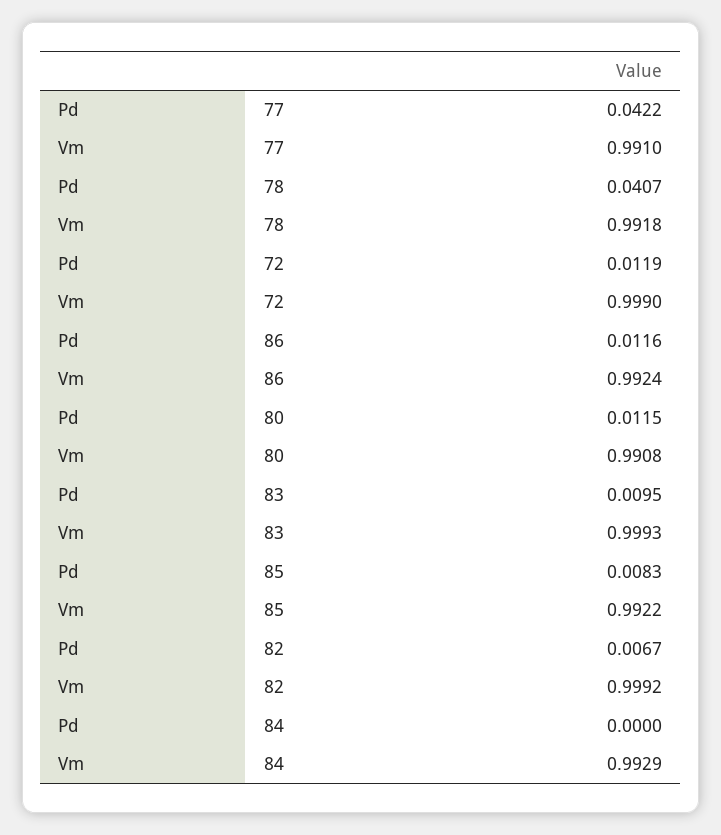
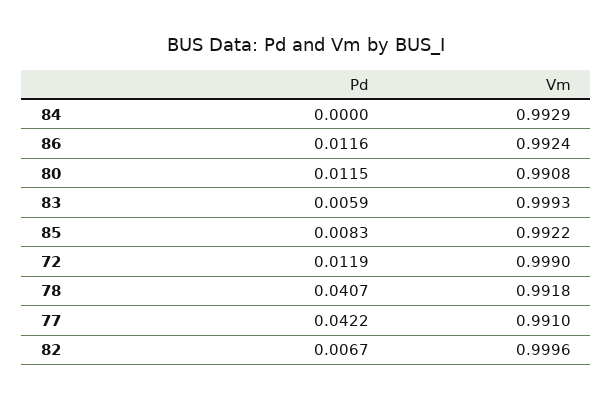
Pd, 83: 0.0095 -> 0.0059
Vm, 82: 0.9992 -> 0.9996

